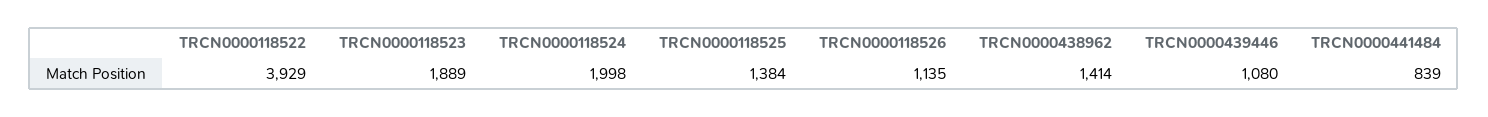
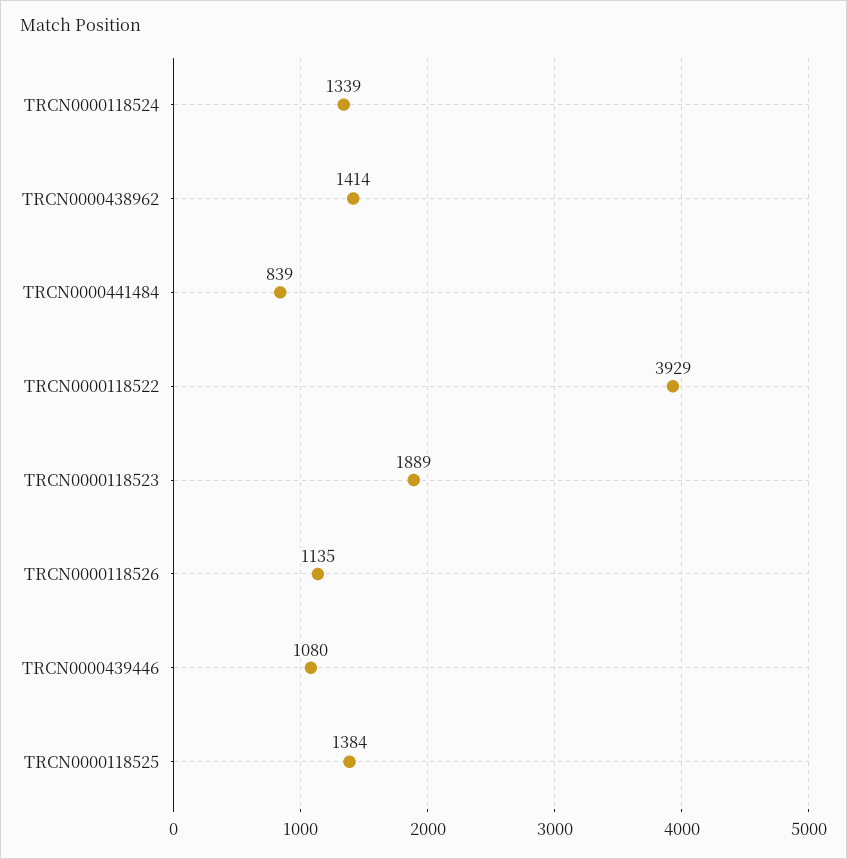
TRCN0000118524: 1998 -> 1339

